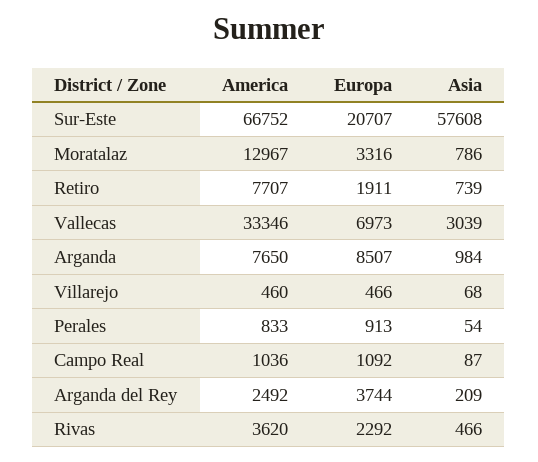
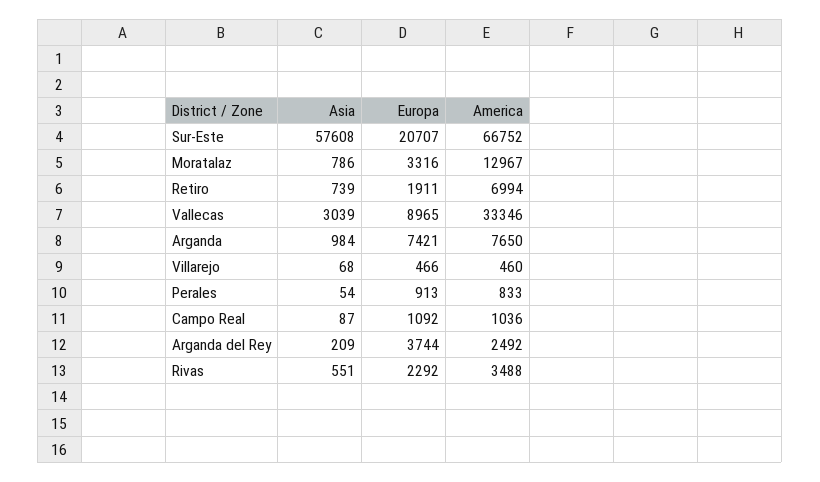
America, Retiro: 7707 -> 6994
Europa, Vallecas: 6973 -> 8965
Europa, Arganda: 8507 -> 7421
America, Rivas: 3620 -> 3488
Asia, Rivas: 466 -> 551

